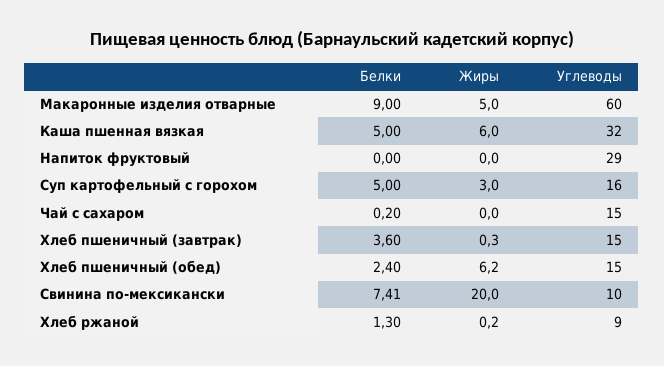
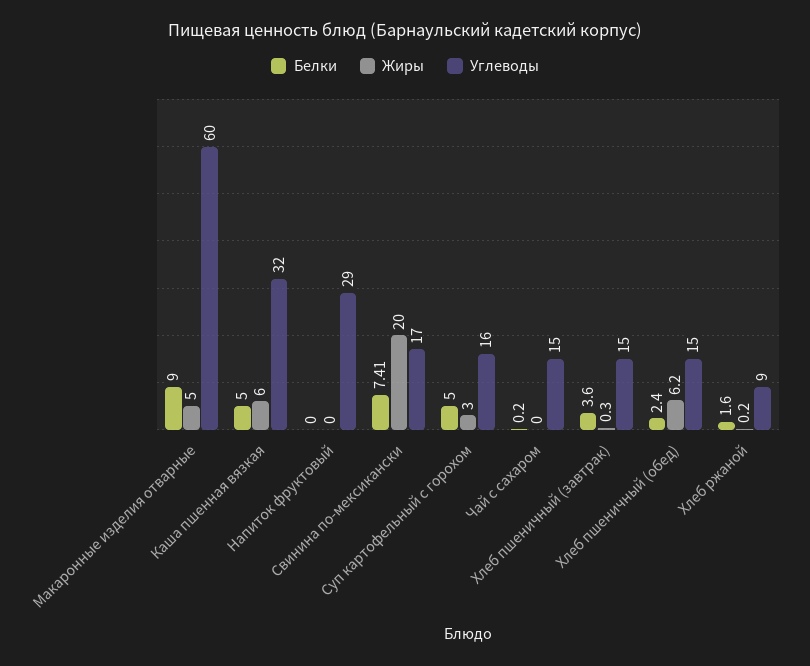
Углеводы, Свинина по-мексикански: 10 -> 17
Белки, Хлеб ржаной: 1.3 -> 1.6

